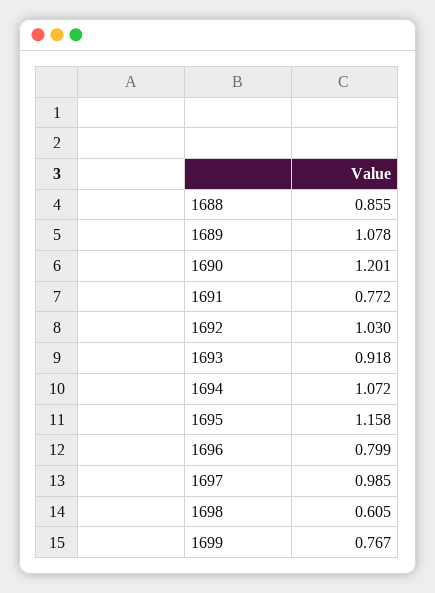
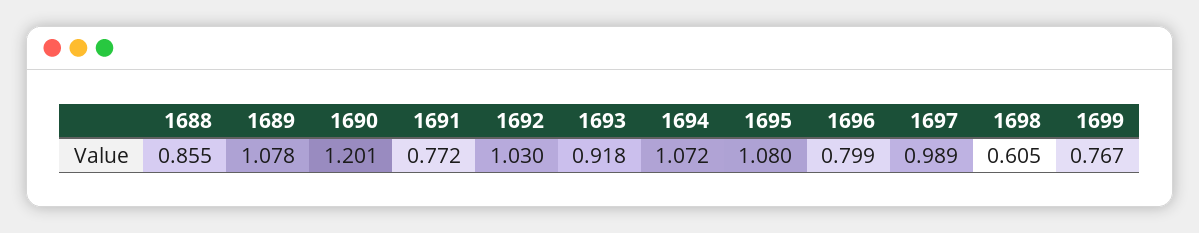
1695: 1.158 -> 1.08
1697: 0.985 -> 0.989

